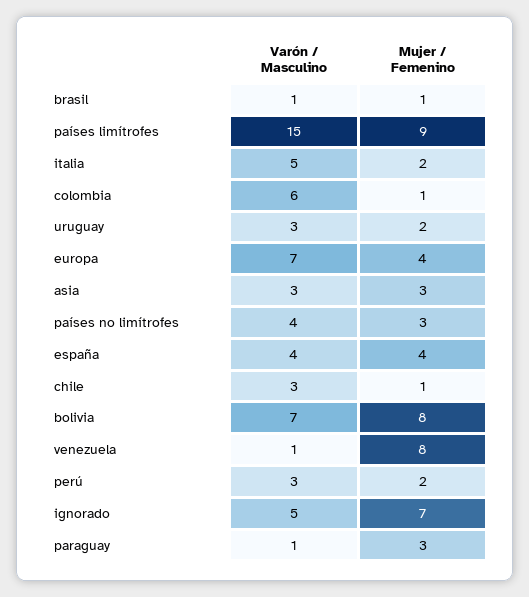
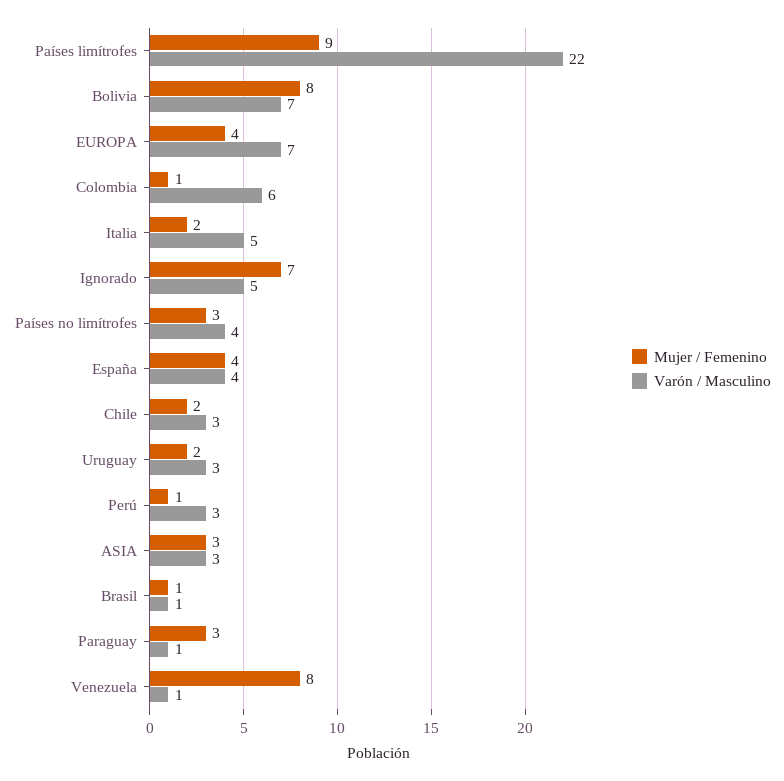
Varón / Masculino, países limítrofes: 15 -> 22
Mujer / Femenino, chile: 1 -> 2
Mujer / Femenino, perú: 2 -> 1

